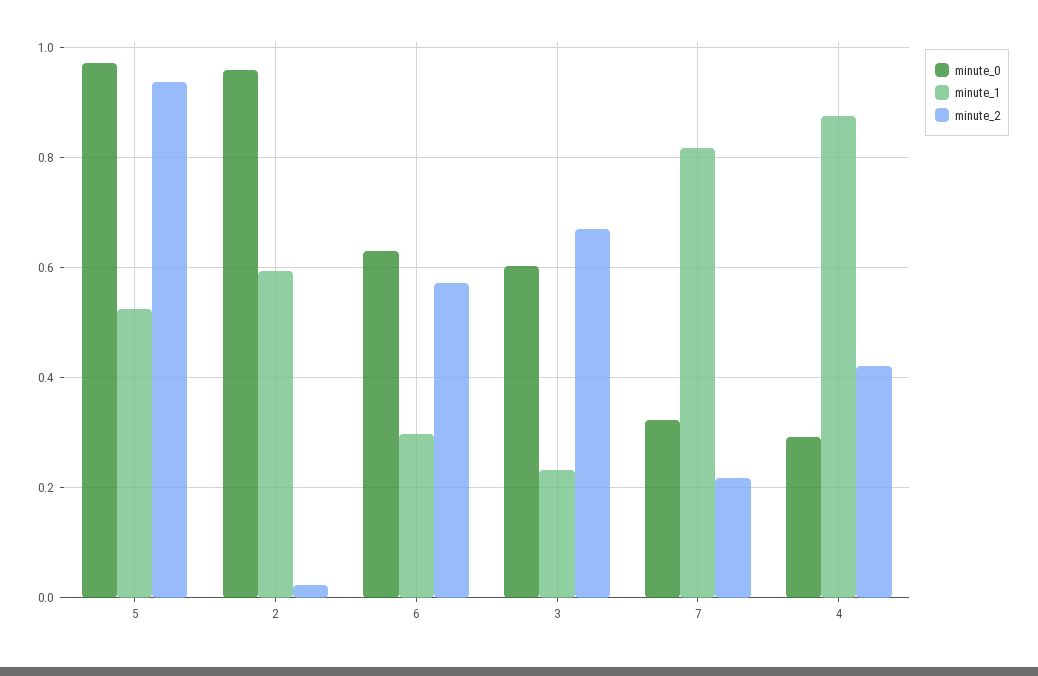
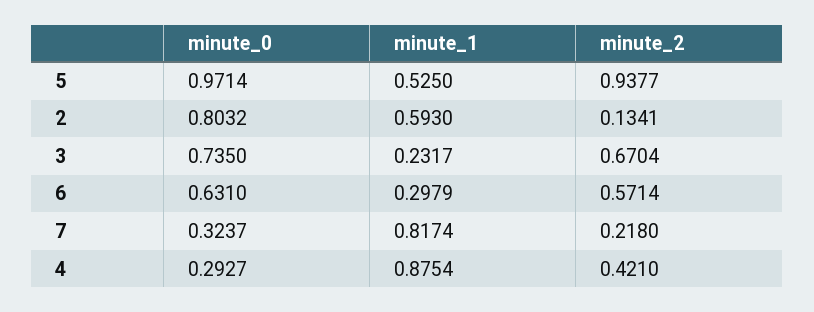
minute_0, 2: 0.96 -> 0.8032
minute_2, 2: 0.02 -> 0.1341
minute_0, 3: 0.6 -> 0.735

